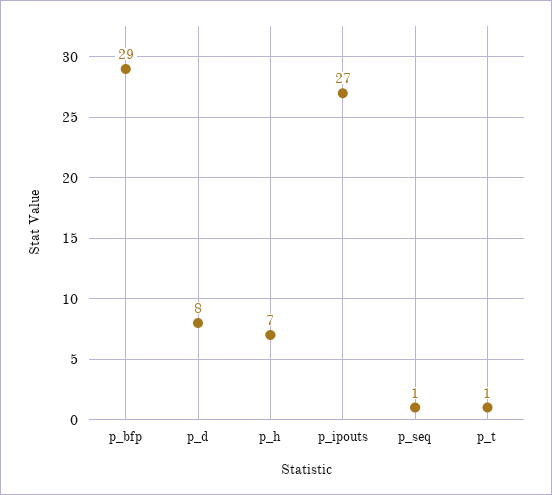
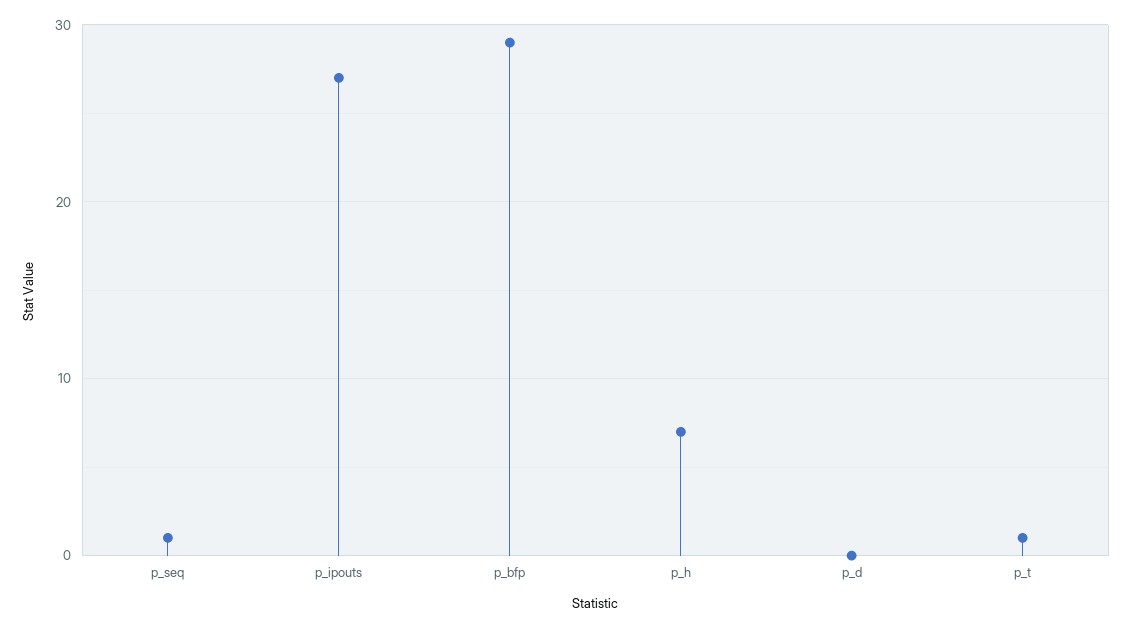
p_d: 8 -> 0

